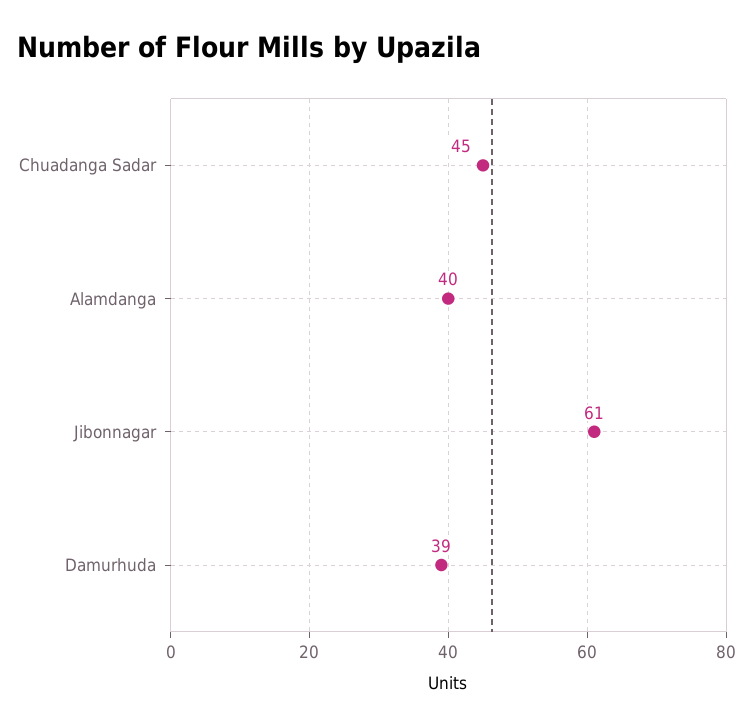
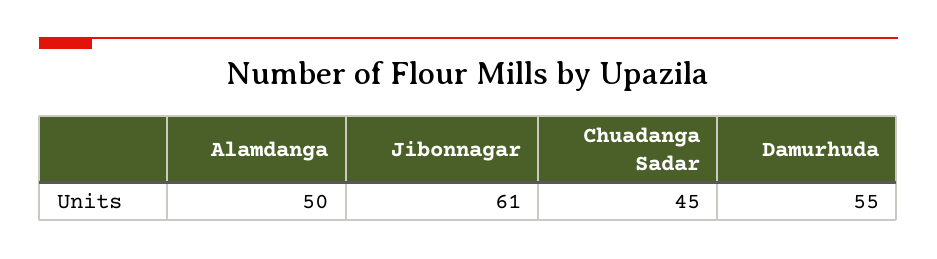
Alamdanga: 40 -> 50
Damurhuda: 39 -> 55

